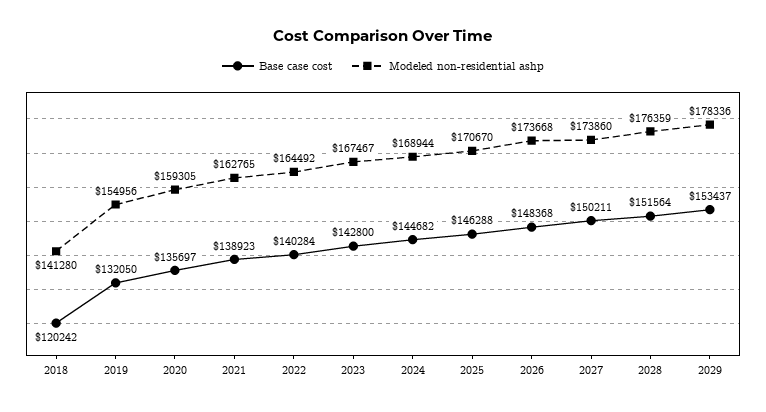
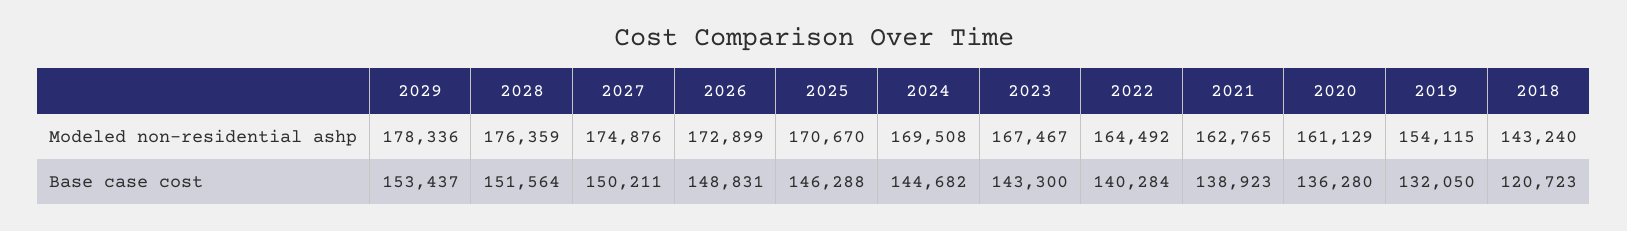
Base case cost, 2018: 120242 -> 120723
Modeled non-residential ashp, 2018: 141280 -> 143240
Modeled non-residential ashp, 2019: 154956 -> 154115
Base case cost, 2020: 135697 -> 136280
Modeled non-residential ashp, 2020: 159305 -> 161129
Base case cost, 2023: 142800 -> 143300
Modeled non-residential ashp, 2024: 168944 -> 169508
Base case cost, 2026: 148368 -> 148831
Modeled non-residential ashp, 2026: 173668 -> 172899
Modeled non-residential ashp, 2027: 173860 -> 174876

